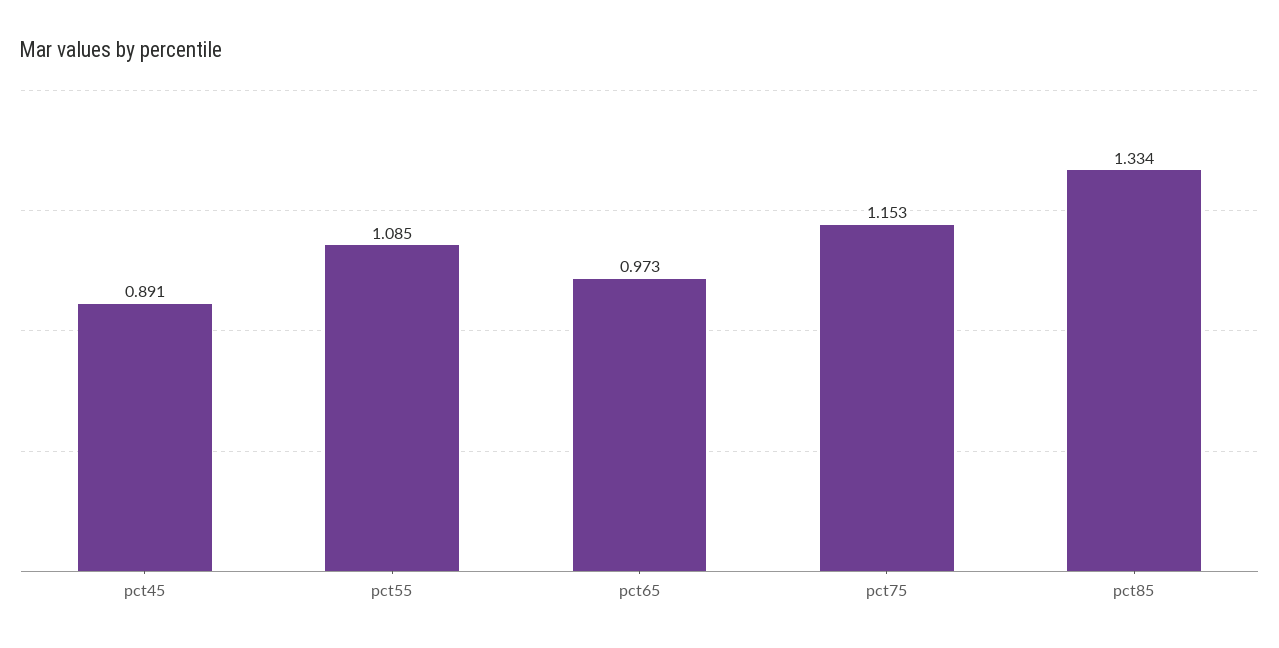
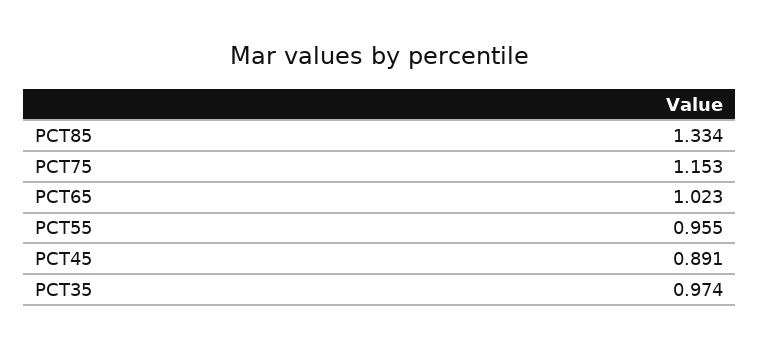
pct55: 1.085 -> 0.955
pct65: 0.973 -> 1.023
PCT35: none -> 0.974

